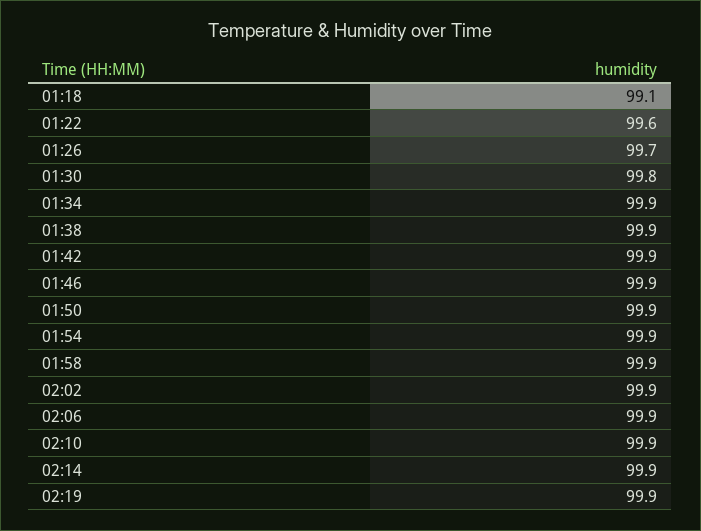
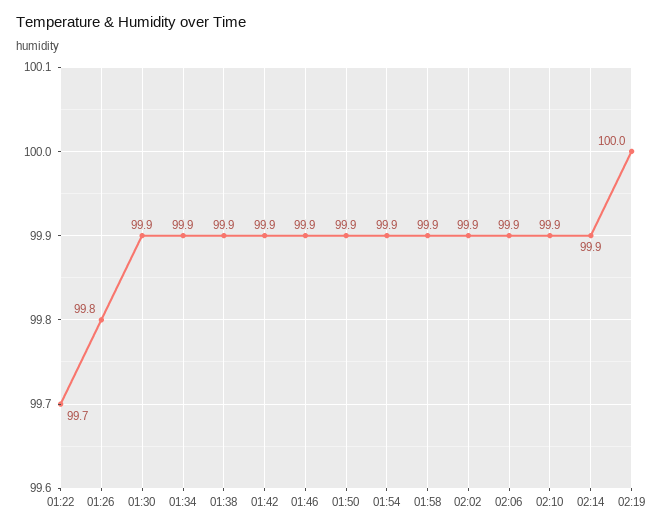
01:18: 99.1 -> none
01:22: 99.6 -> 99.7
01:26: 99.7 -> 99.8
01:30: 99.8 -> 99.9
02:19: 99.9 -> 100

